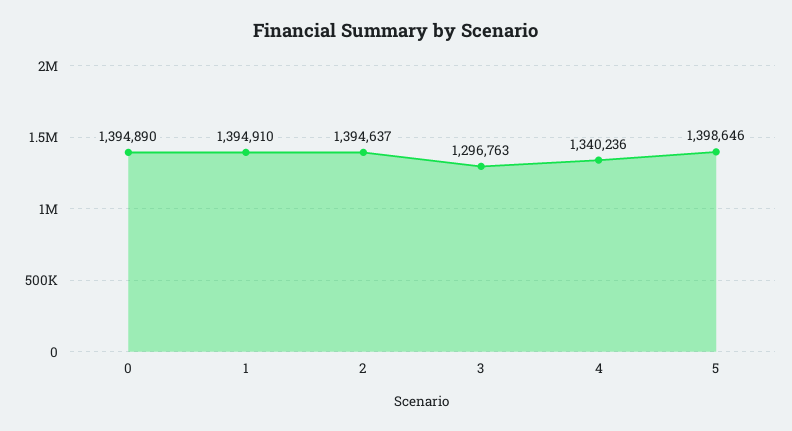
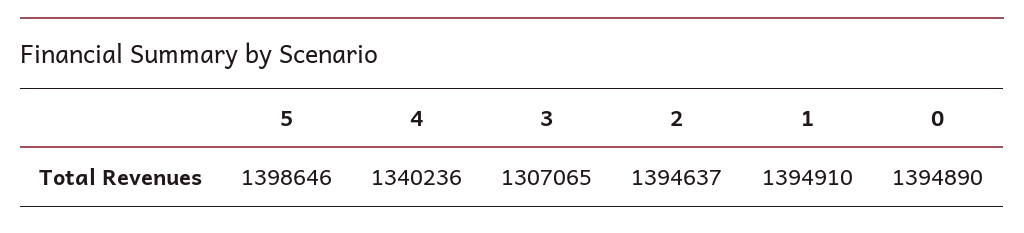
3: 1296763 -> 1307065

